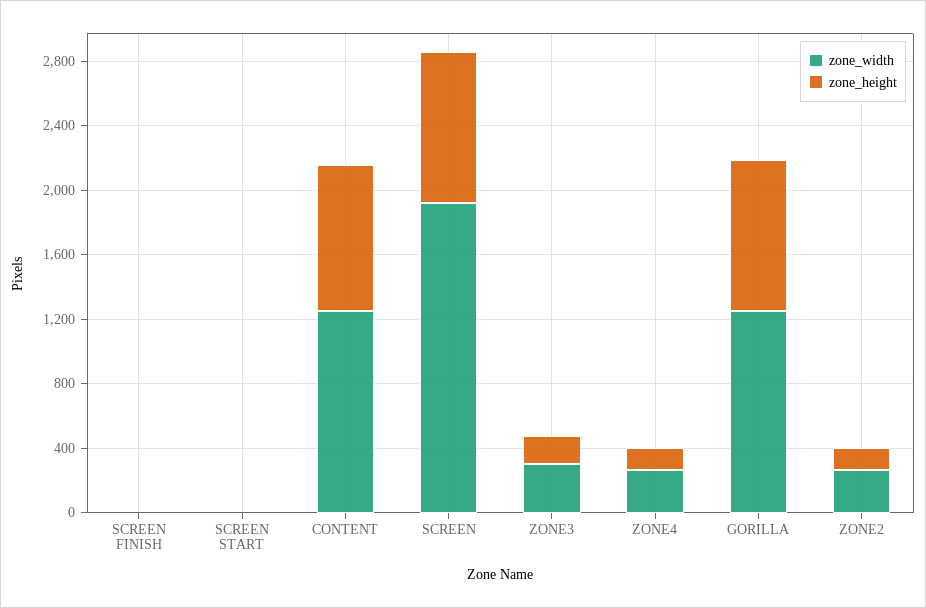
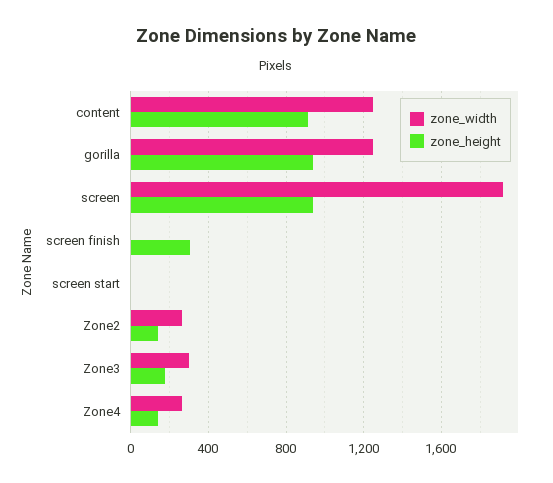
zone_height, SCREEN FINISH: 0 -> 300

